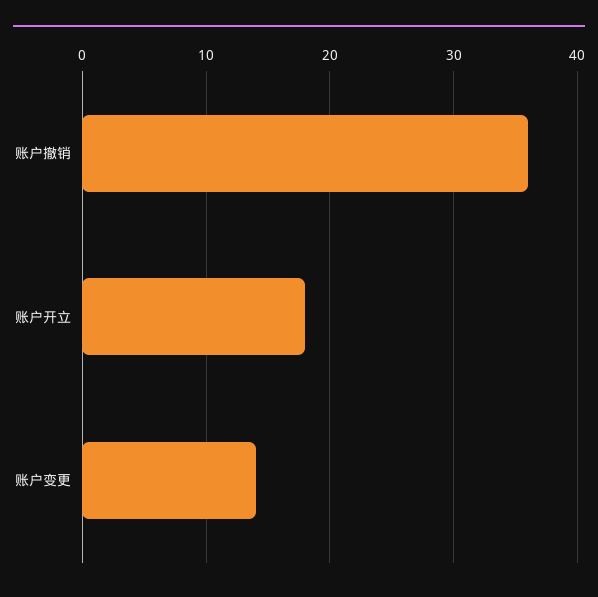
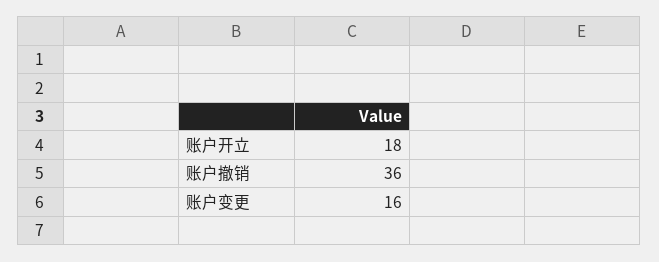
账户变更: 14 -> 16

